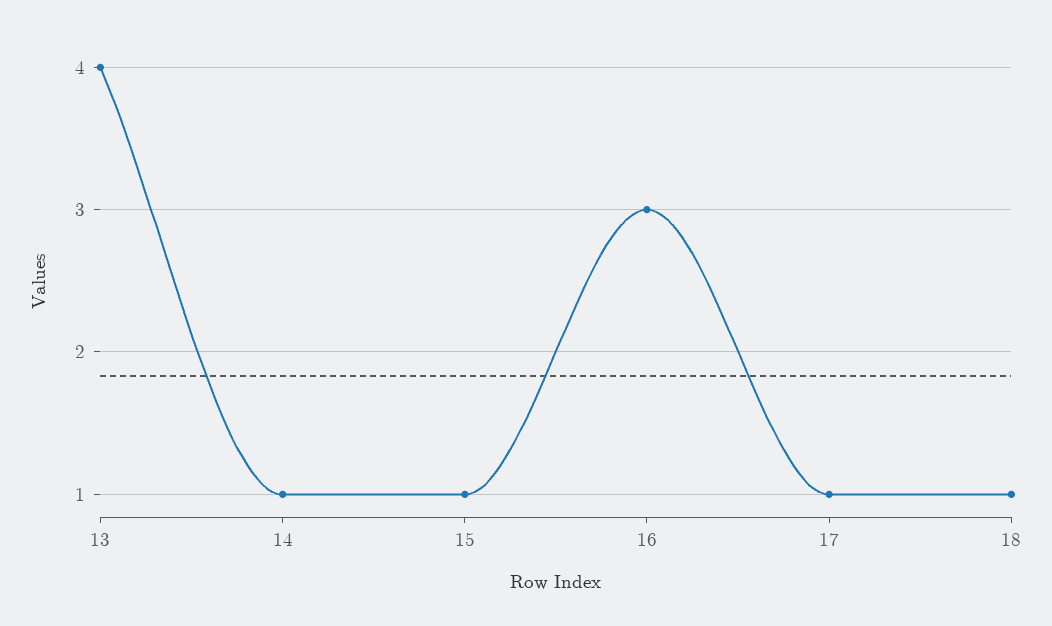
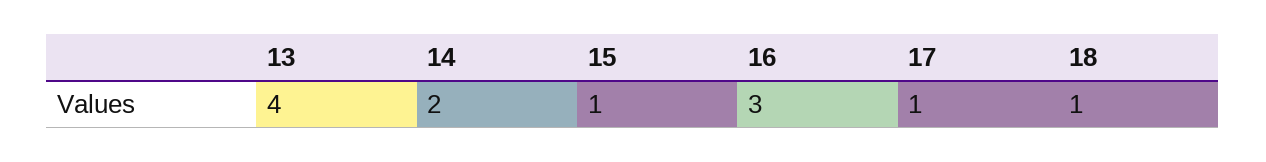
14: 1 -> 2

